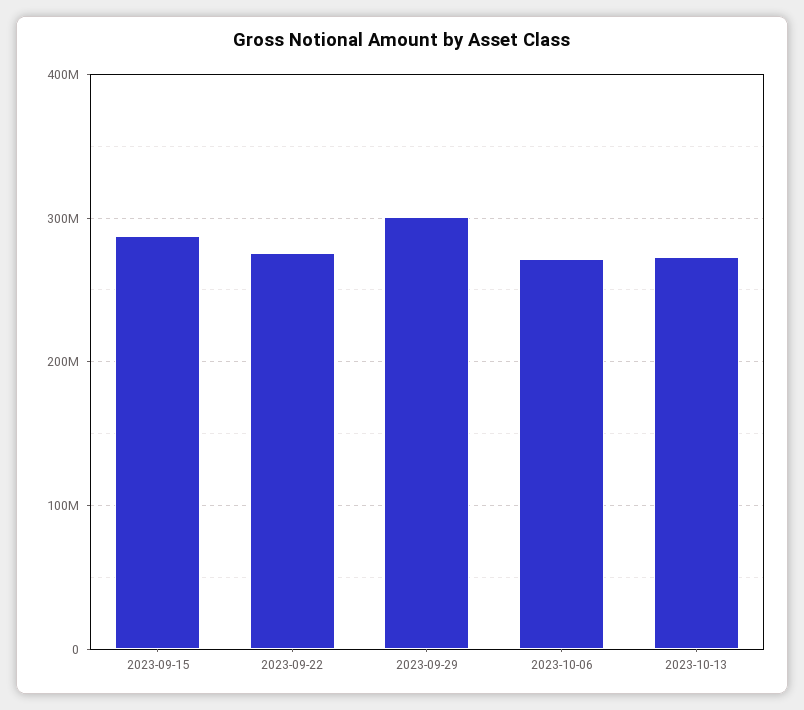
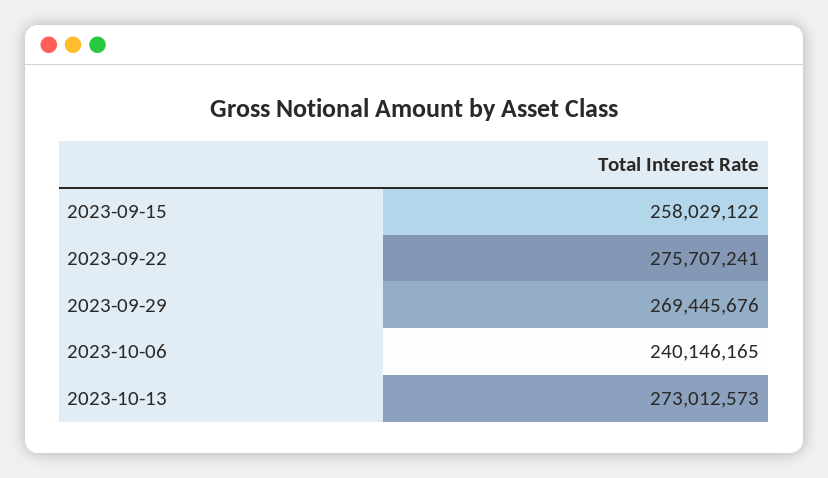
2023-09-15: 290000000 -> 258029122
2023-09-29: 300000000 -> 269445676
2023-10-06: 270000000 -> 240146165

